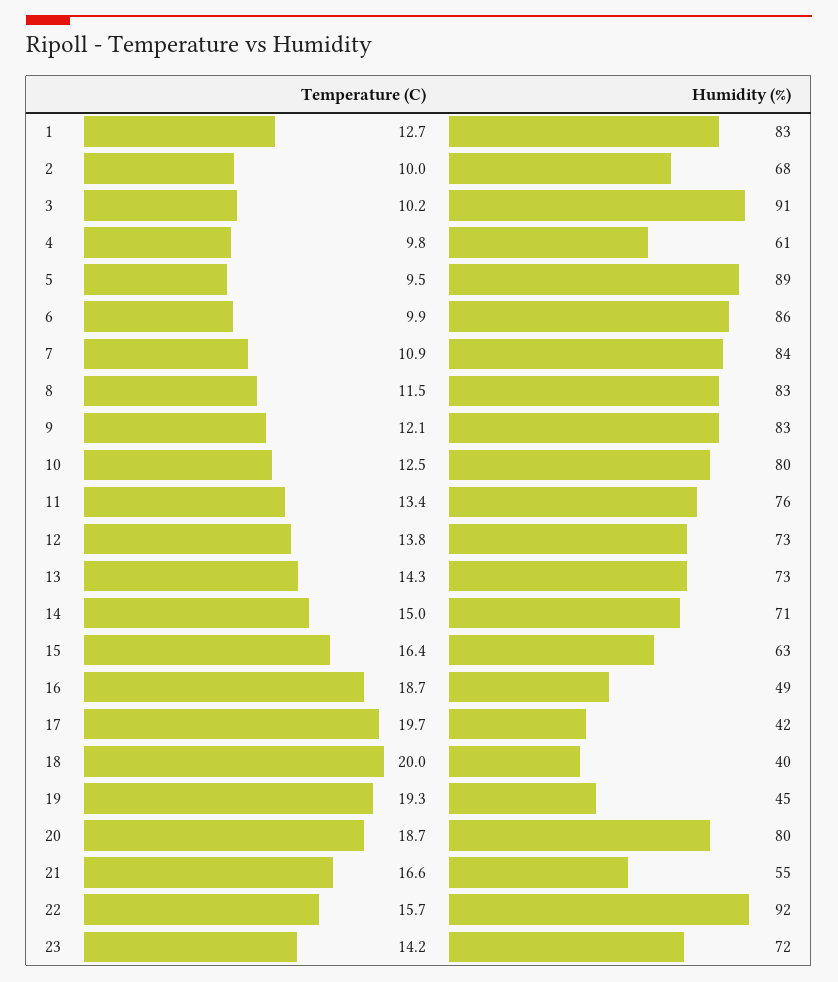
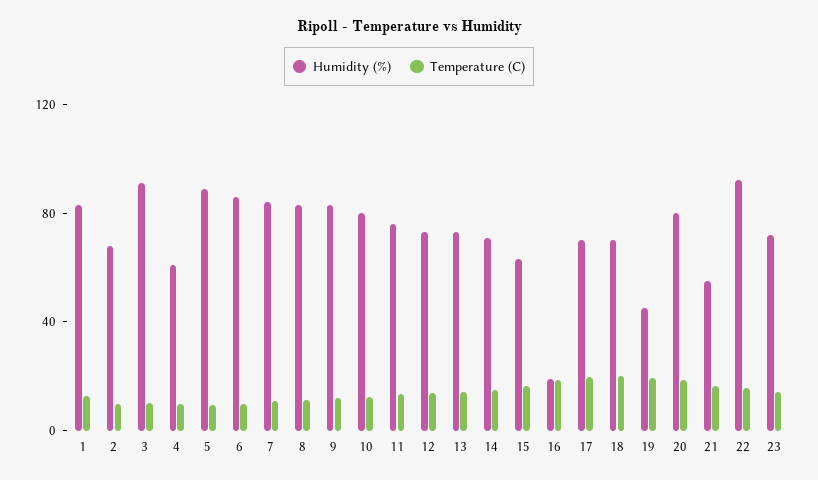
Humidity (%), 16: 49 -> 20
Humidity (%), 17: 42 -> 70
Humidity (%), 18: 40 -> 70

